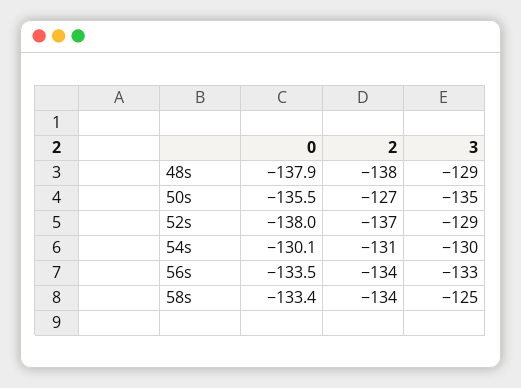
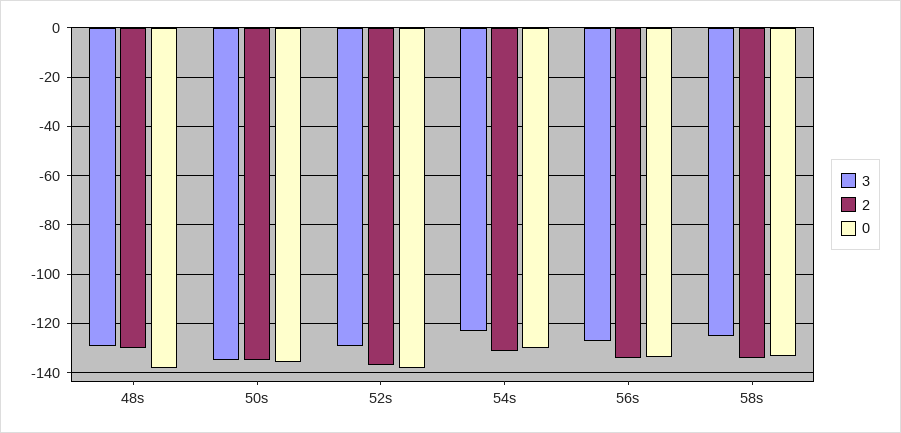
2, 48s: -138 -> -130
2, 50s: -127 -> -135
3, 54s: -130 -> -122.5
3, 56s: -133 -> -127.5

